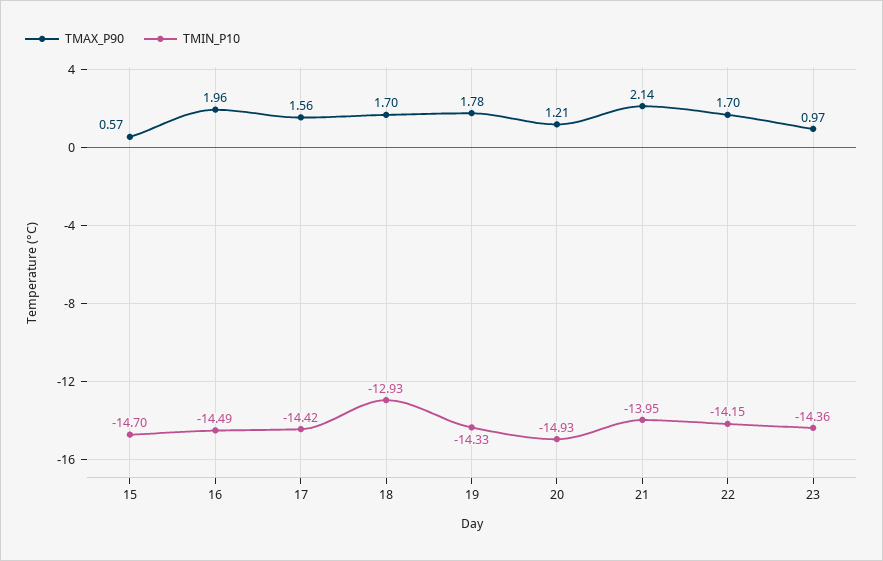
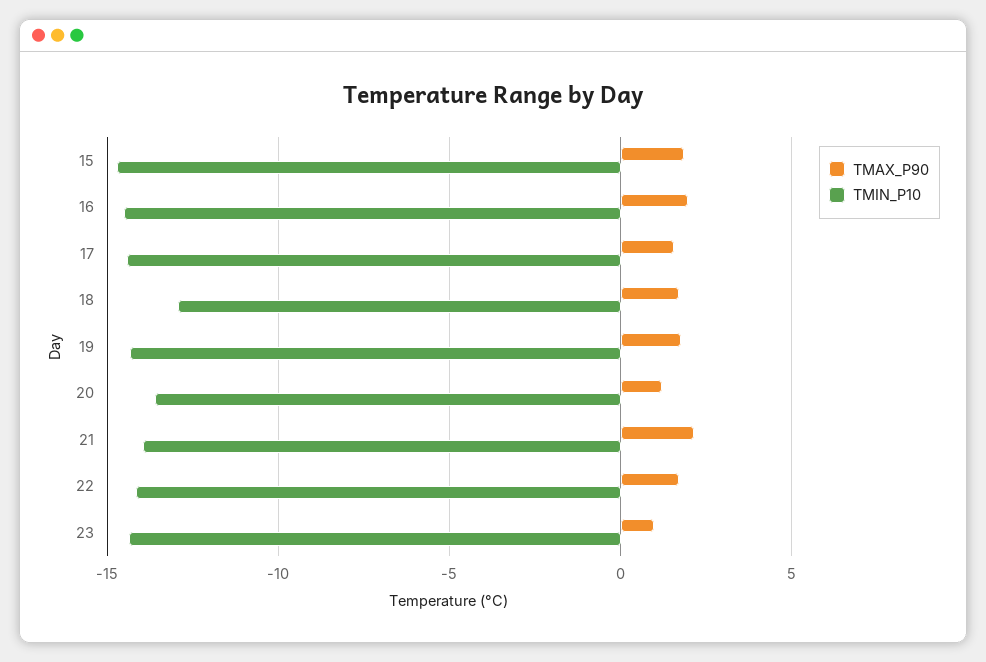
TMAX_P90, 15: 0.57 -> 2
TMIN_P10, 20: -14.93 -> -13.5

